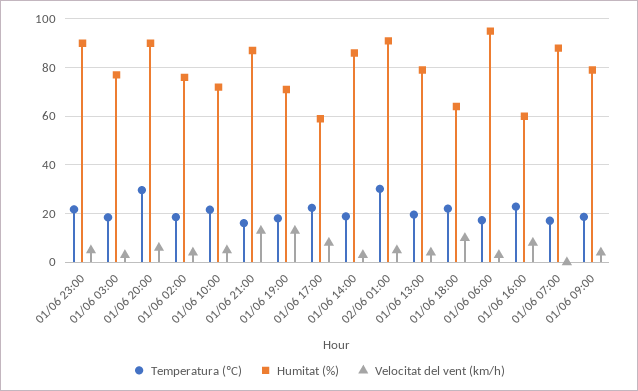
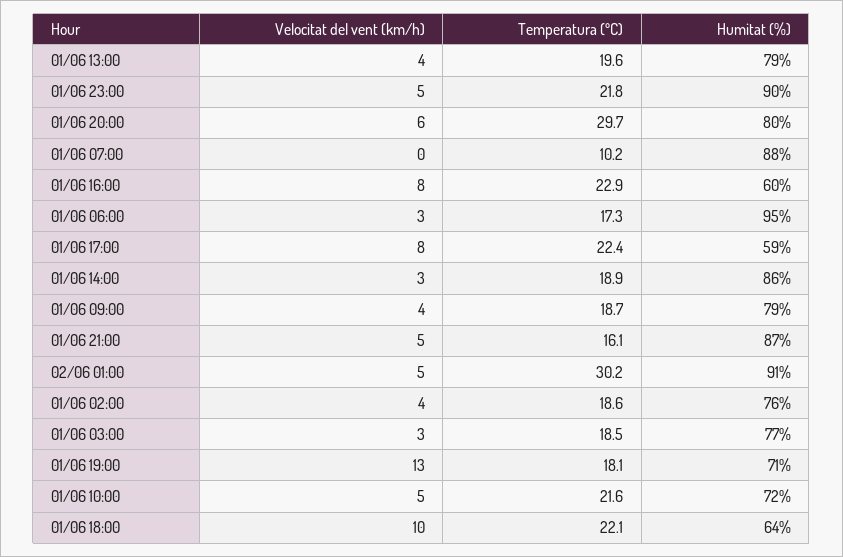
Humitat (%), 01/06 20:00: 90 -> 80
Velocitat del vent (km/h), 01/06 21:00: 12.5 -> 5
Temperatura (ºC), 01/06 07:00: 17.5 -> 10.2

